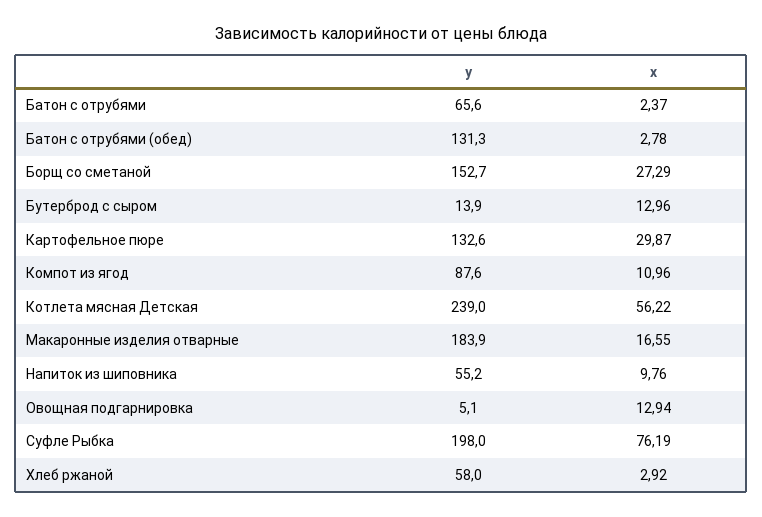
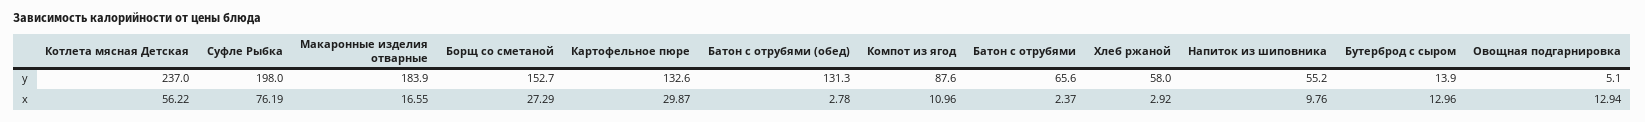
y, Котлета мясная Детская: 239 -> 237

